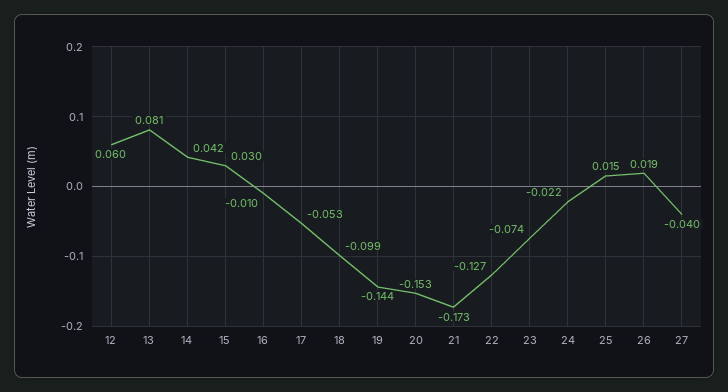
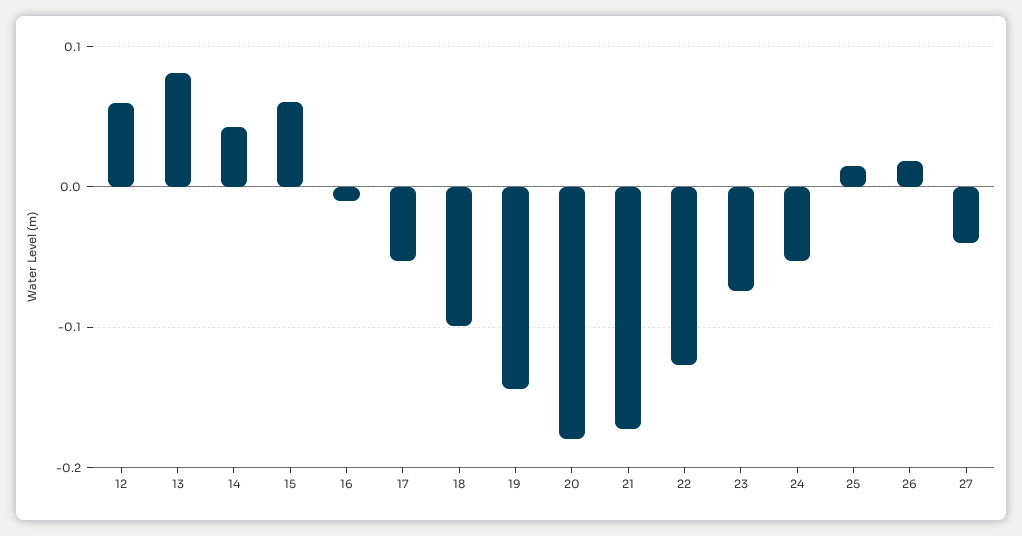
15: 0.03 -> 0.06
20: -0.153 -> -0.18
24: -0.022 -> -0.05

